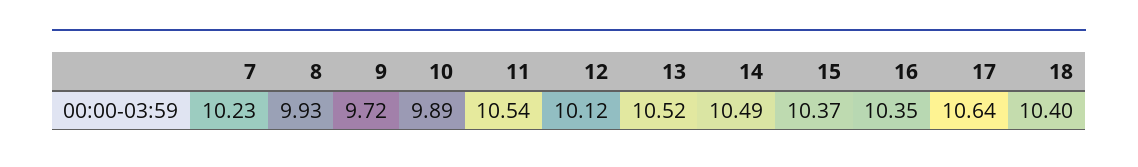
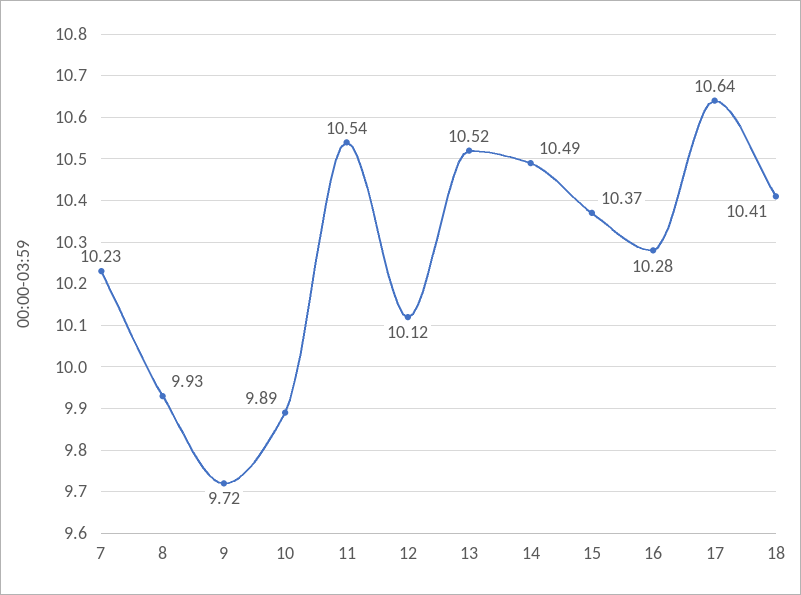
16: 10.35 -> 10.28
18: 10.4 -> 10.41

